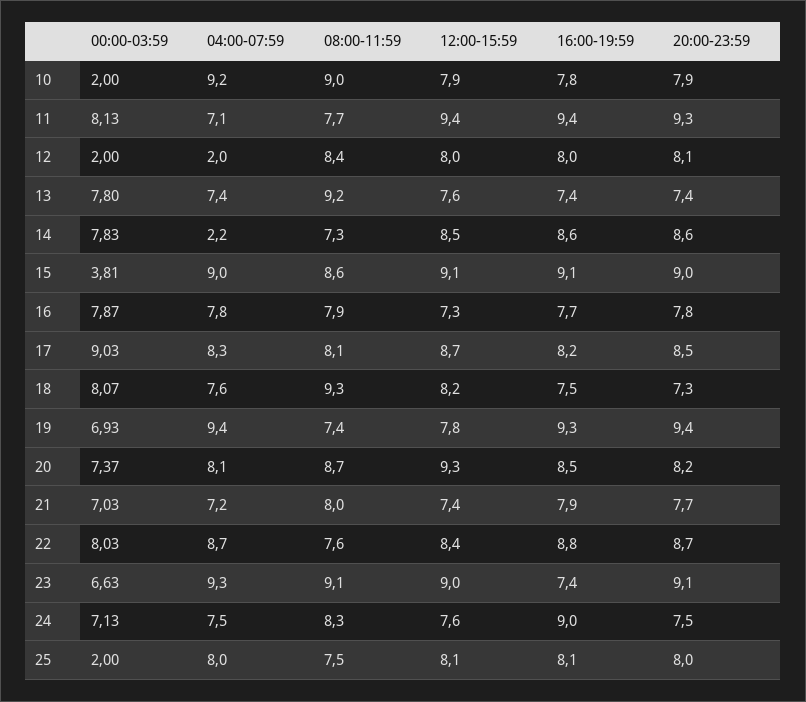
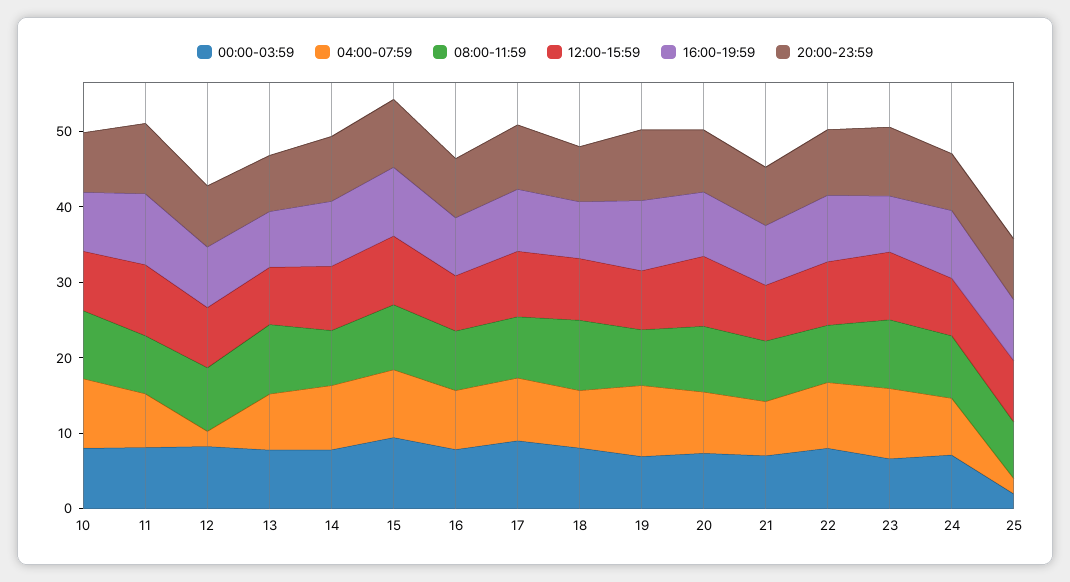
00:00-03:59, 10: 2 -> 8
00:00-03:59, 12: 2 -> 8
04:00-07:59, 14: 2.2 -> 8
00:00-03:59, 15: 3.81 -> 10
04:00-07:59, 25: 8 -> 2

